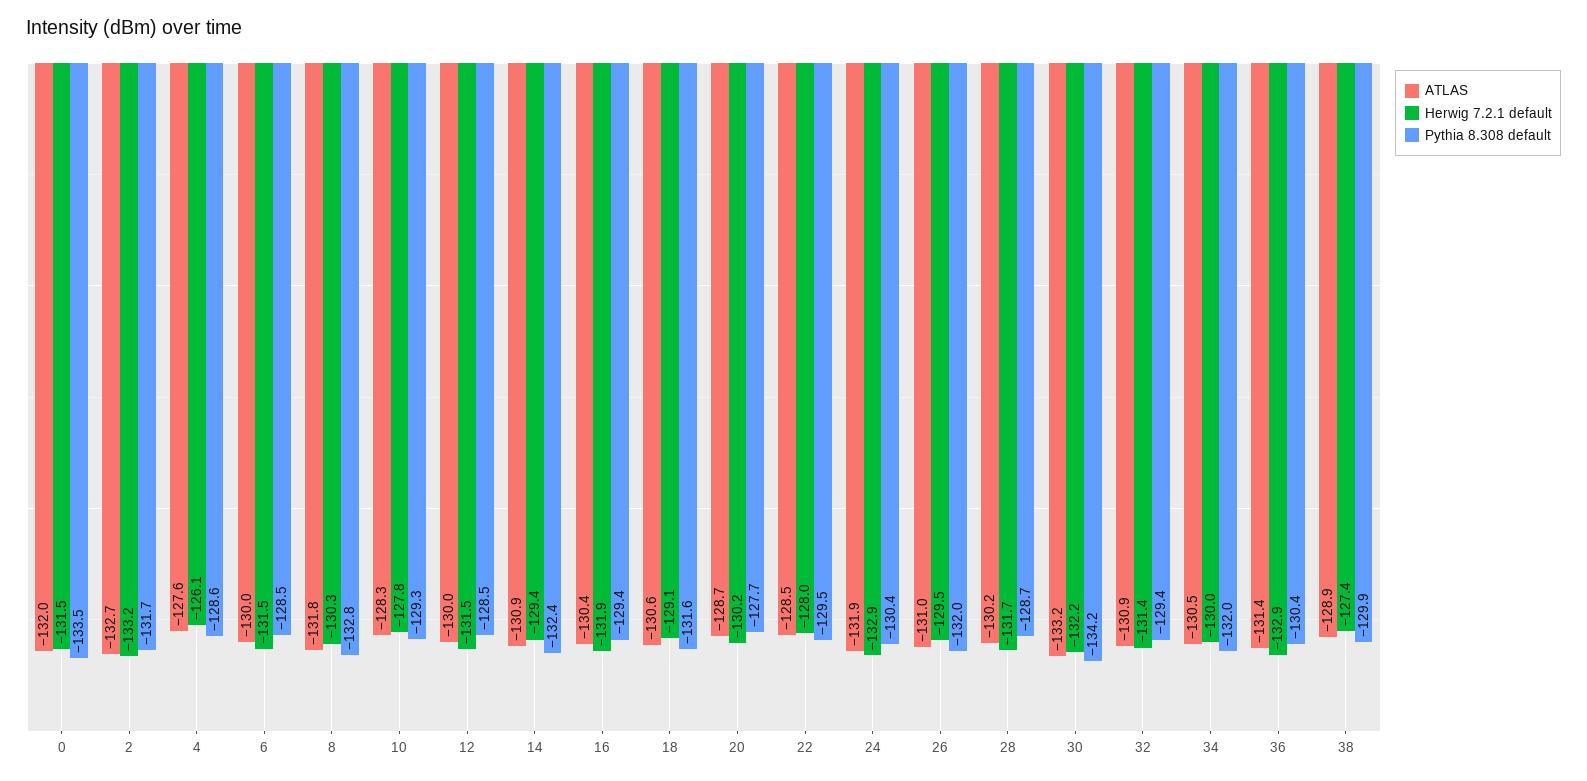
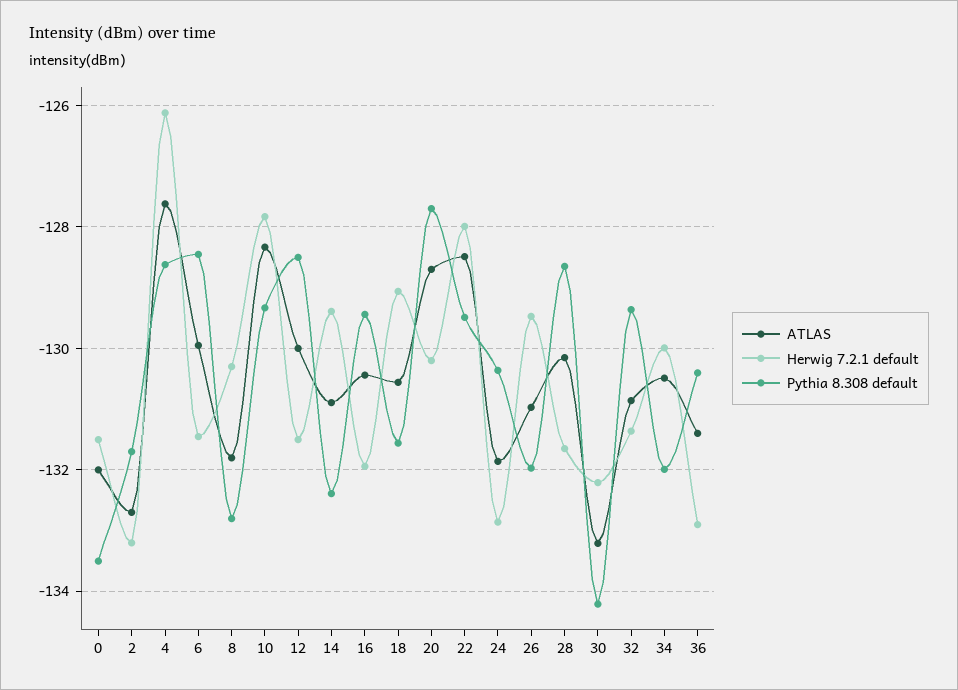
ATLAS, 38: -128.9 -> none
Herwig 7.2.1 default, 38: -127.4 -> none
Pythia 8.308 default, 38: -129.9 -> none

